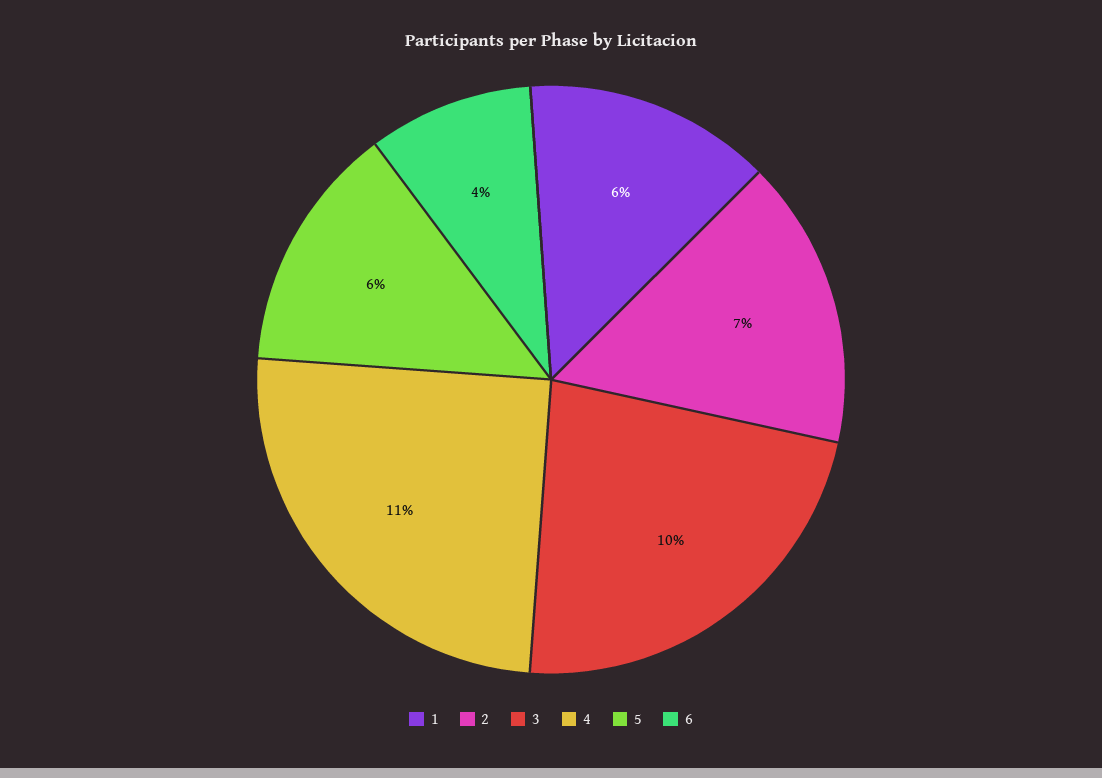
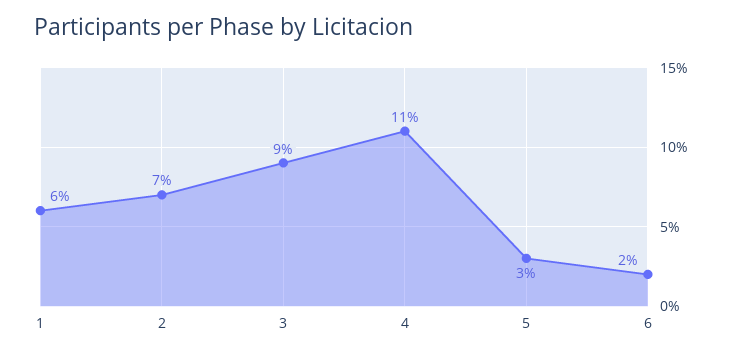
3: 10 -> 9
5: 6 -> 3
6: 4 -> 2

